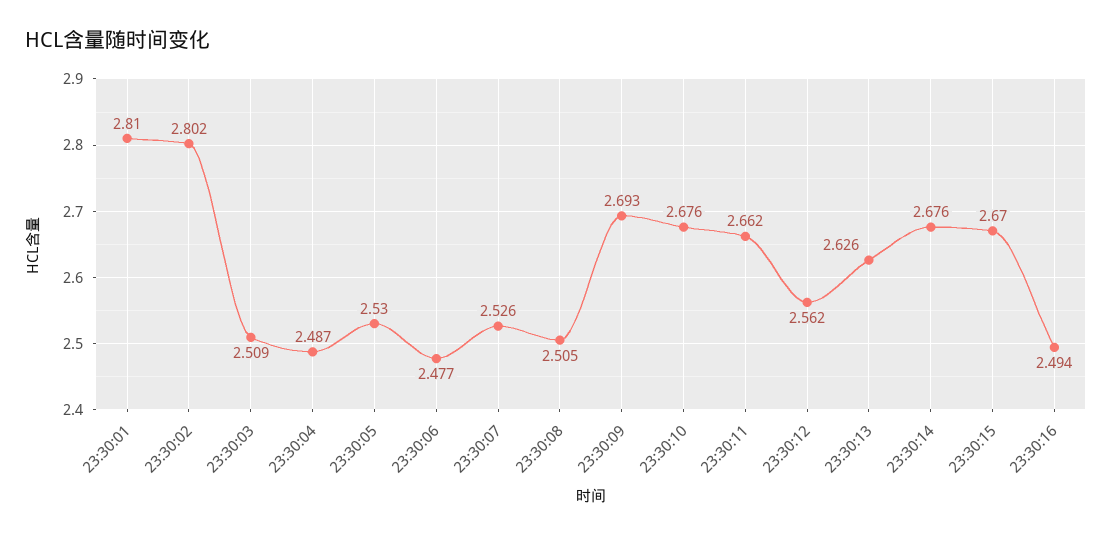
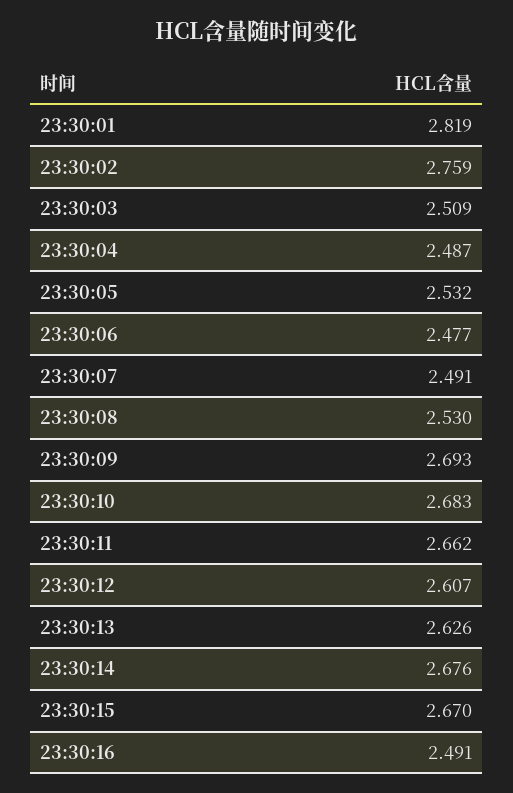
23:30:01: 2.81 -> 2.819
23:30:02: 2.802 -> 2.759
23:30:05: 2.53 -> 2.532
23:30:07: 2.526 -> 2.491
23:30:08: 2.505 -> 2.53
23:30:10: 2.676 -> 2.683
23:30:12: 2.562 -> 2.607
23:30:16: 2.494 -> 2.491

